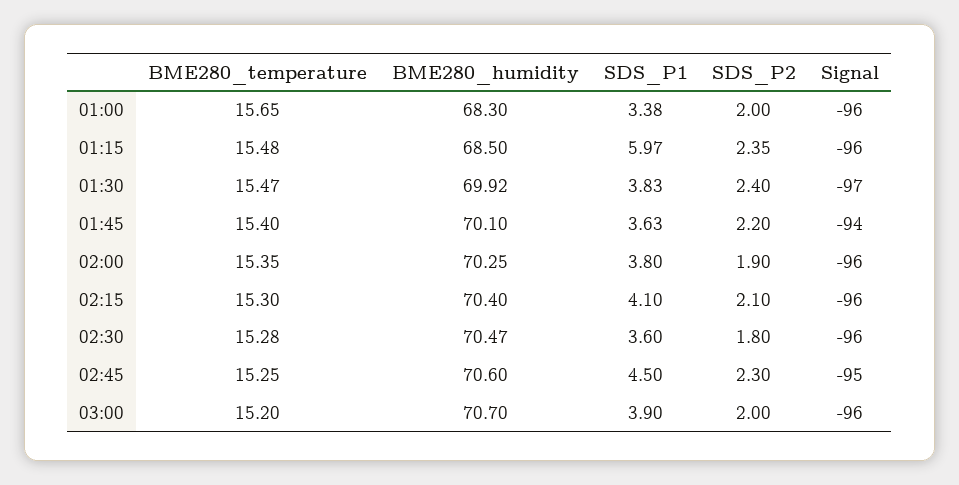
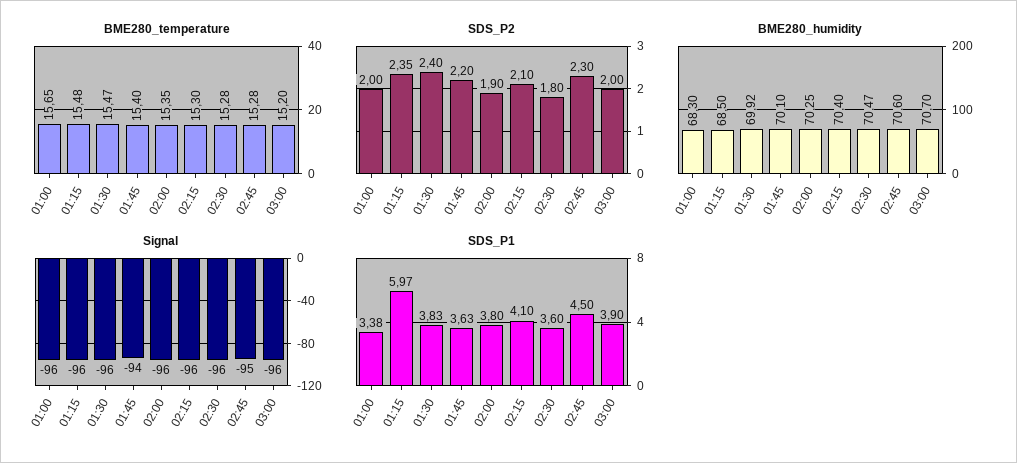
Signal, 01:30: -97 -> -96
BME280_temperature, 02:45: 15.25 -> 15.28

